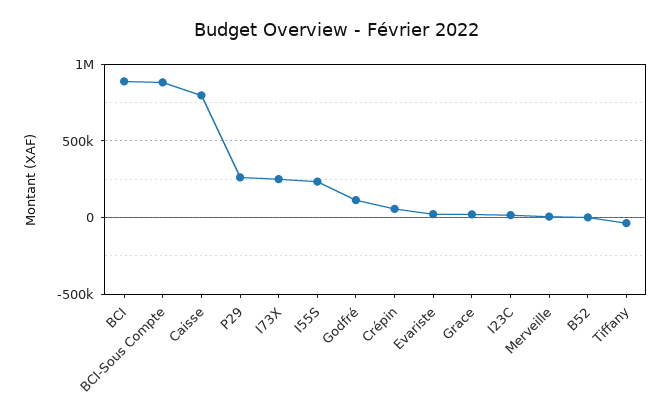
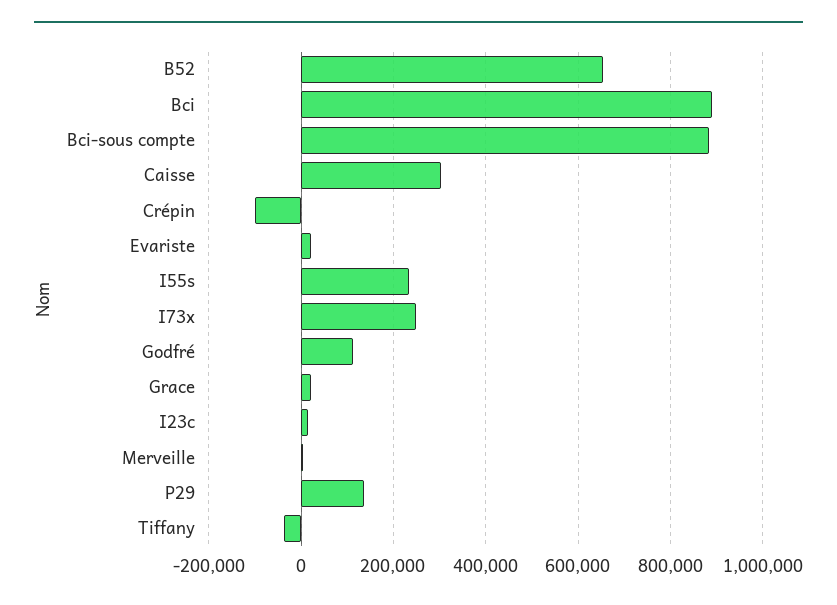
Caisse: 800000 -> 300000
P29: 250000 -> 140000
Crépin: 50000 -> -100000
B52: 0 -> 660000

